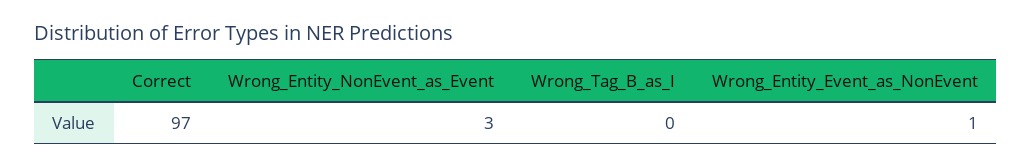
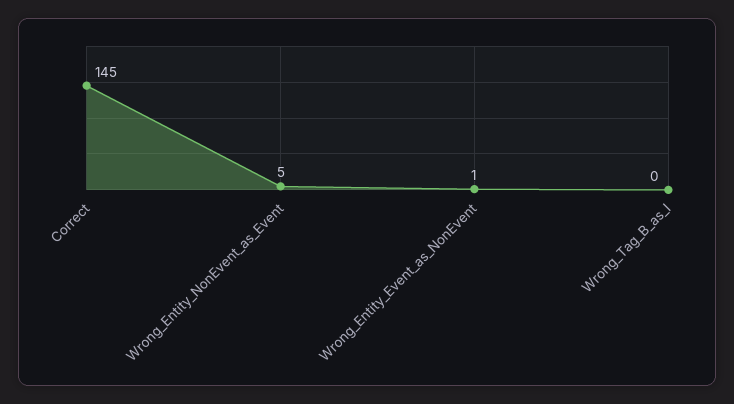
Correct: 97 -> 145
Wrong_Entity_NonEvent_as_Event: 3 -> 5

